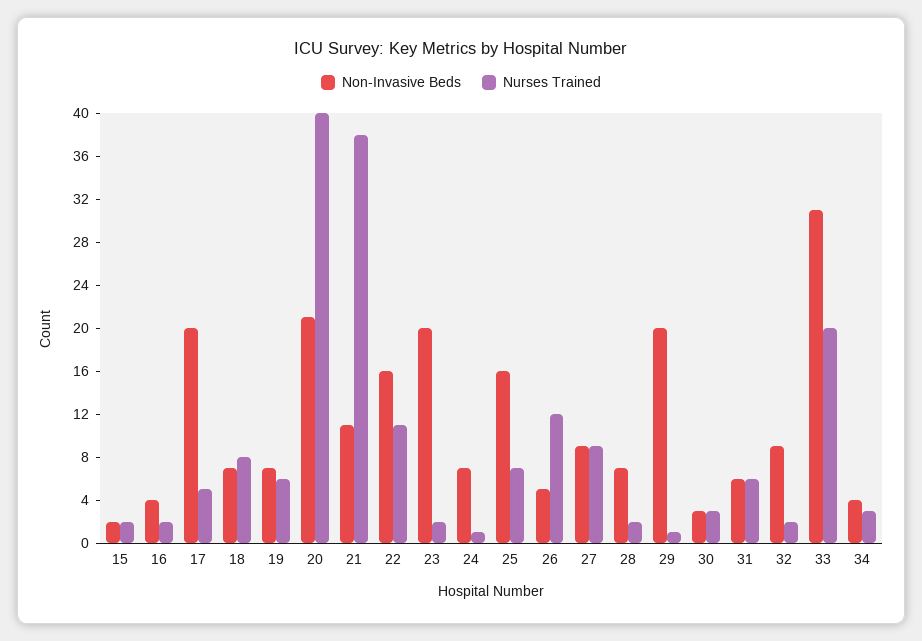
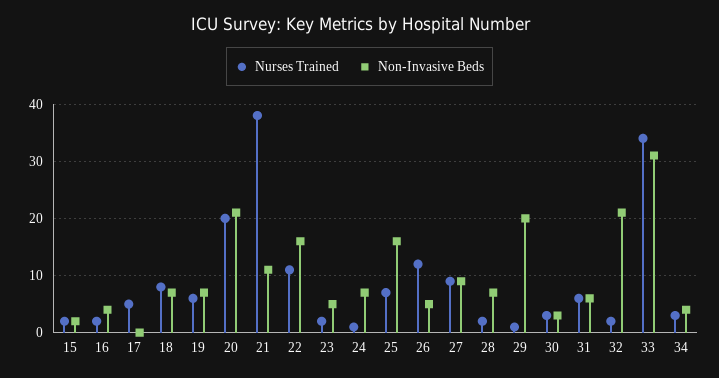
Non-Invasive Beds, 17: 20 -> 0
Nurses Trained, 20: 40 -> 20
Non-Invasive Beds, 23: 20 -> 5
Non-Invasive Beds, 32: 9 -> 20
Nurses Trained, 33: 20 -> 35

